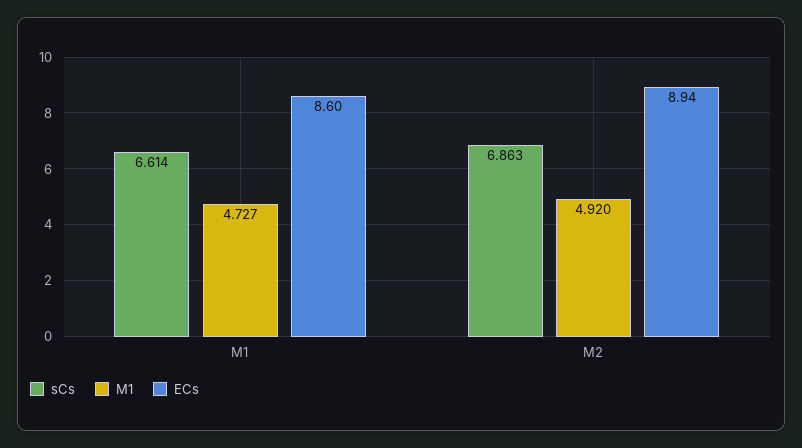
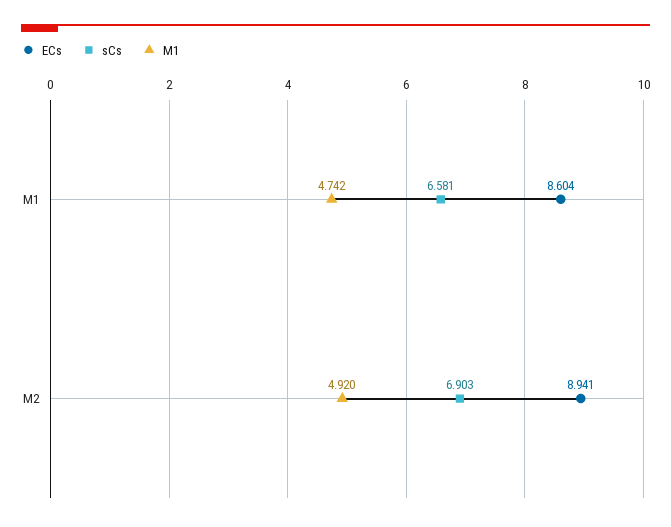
sCs, M1: 6.614 -> 6.581
M1, M1: 4.727 -> 4.742
sCs, M2: 6.863 -> 6.903

